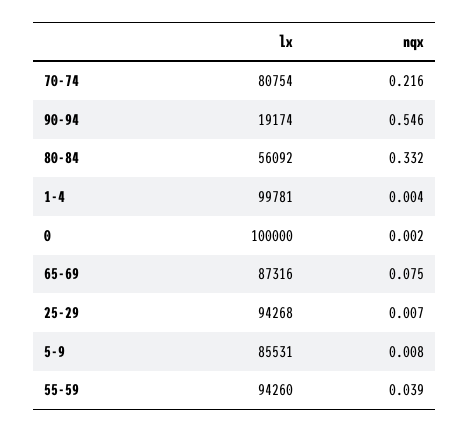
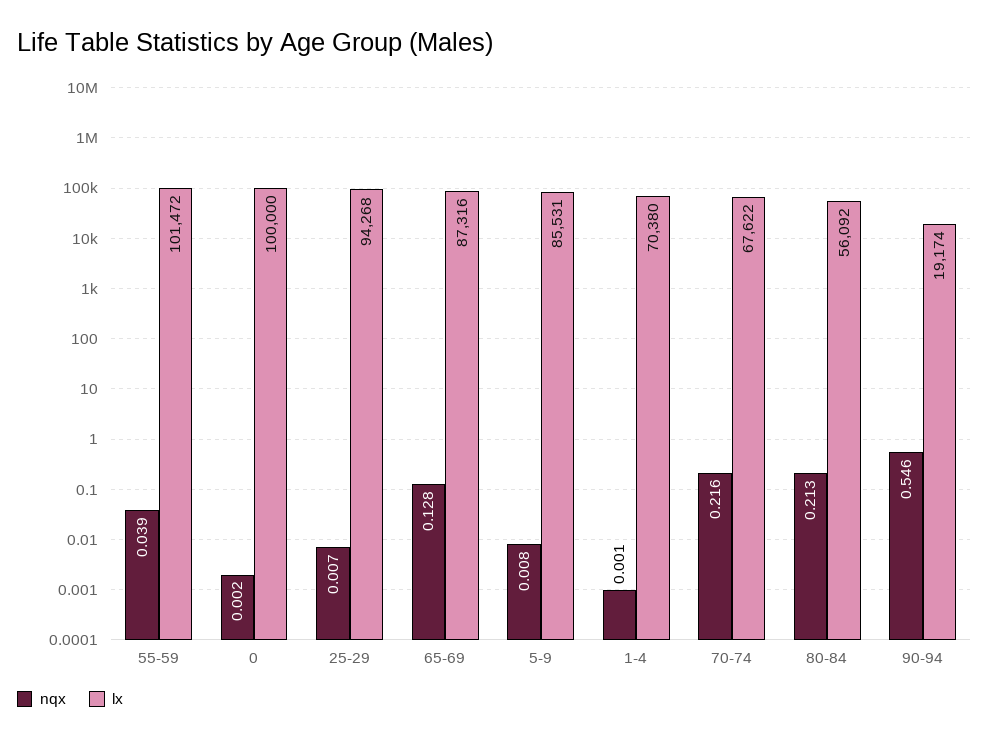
lx, 70-74: 80754 -> 67622
nqx, 80-84: 0.332 -> 0.213
lx, 1-4: 99781 -> 70380
nqx, 1-4: 0.004 -> 0.001
nqx, 65-69: 0.075 -> 0.128
lx, 55-59: 94260 -> 101472

